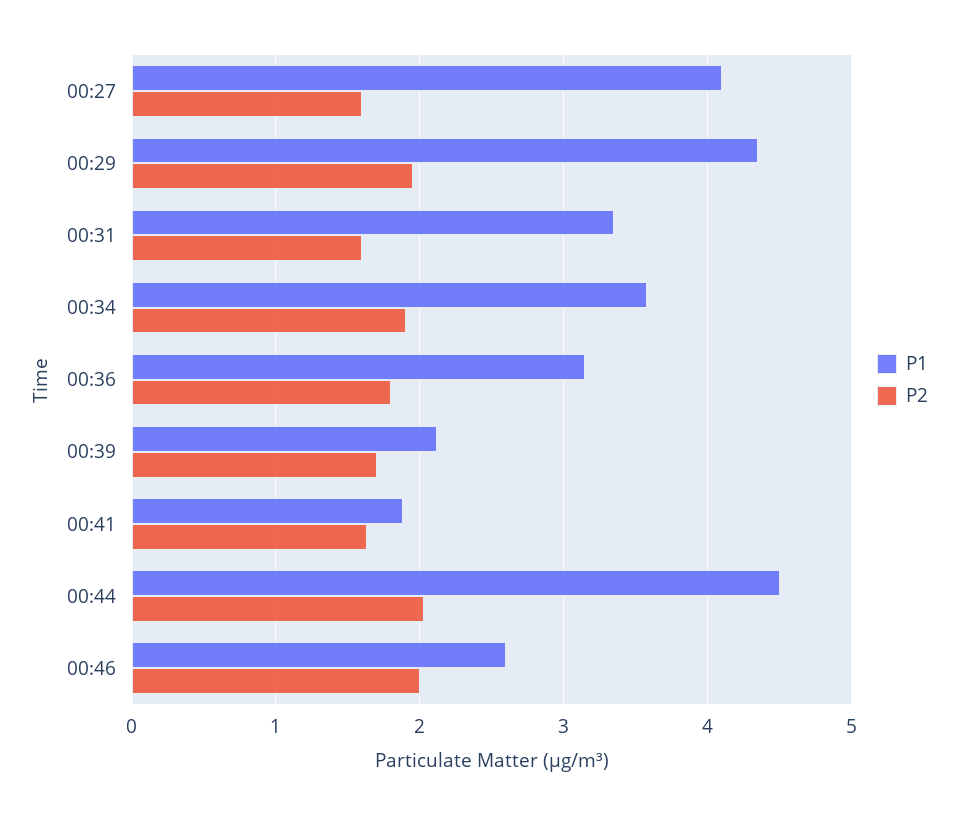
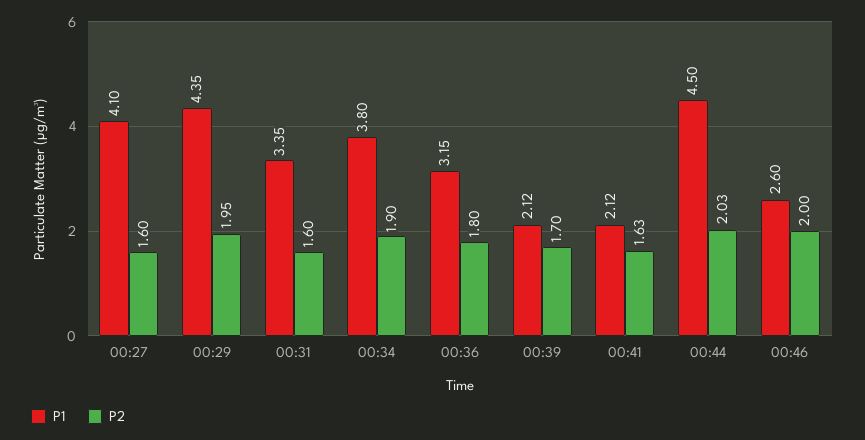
P1, 00:34: 3.6 -> 3.8
P1, 00:41: 1.9 -> 2.12

